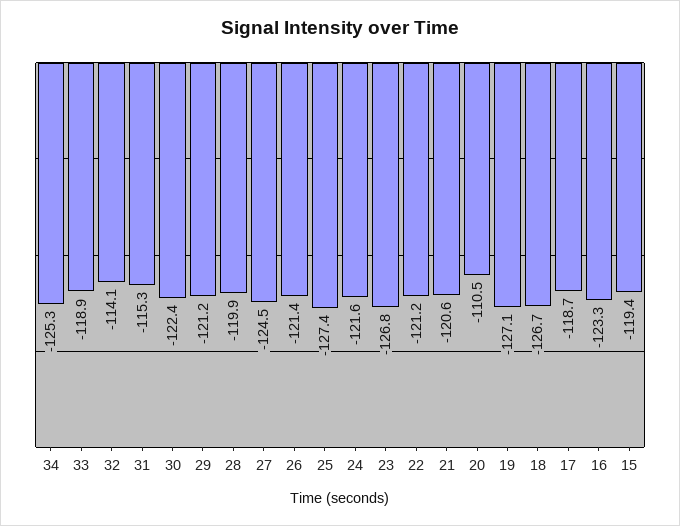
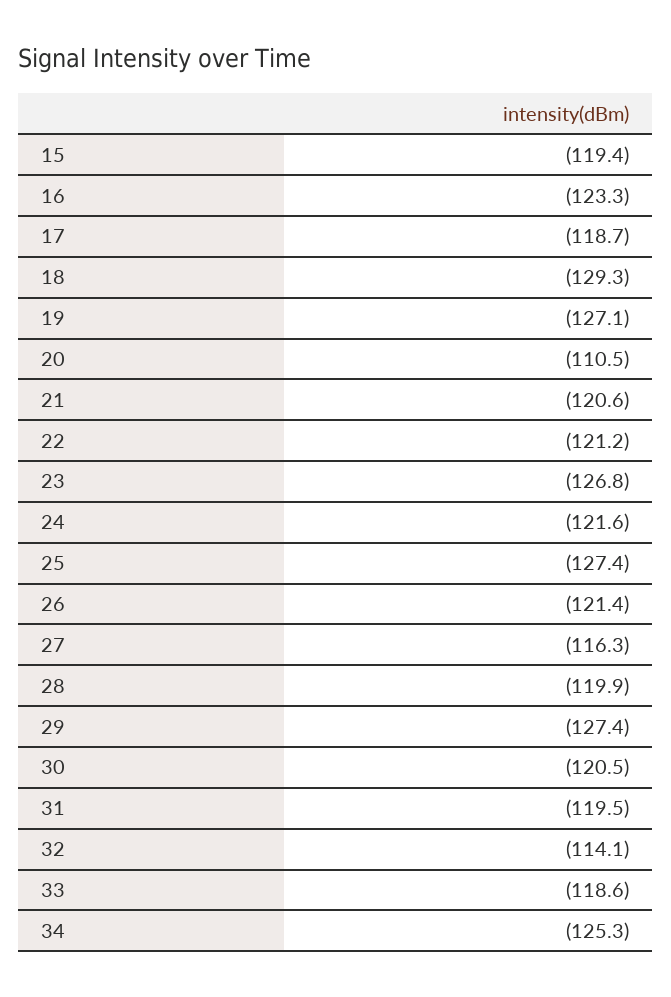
33: -118.9 -> -118.6
31: -115.3 -> -119.5
30: -122.4 -> -120.5
29: -121.2 -> -127.4
27: -124.5 -> -116.3
18: -126.7 -> -129.3

